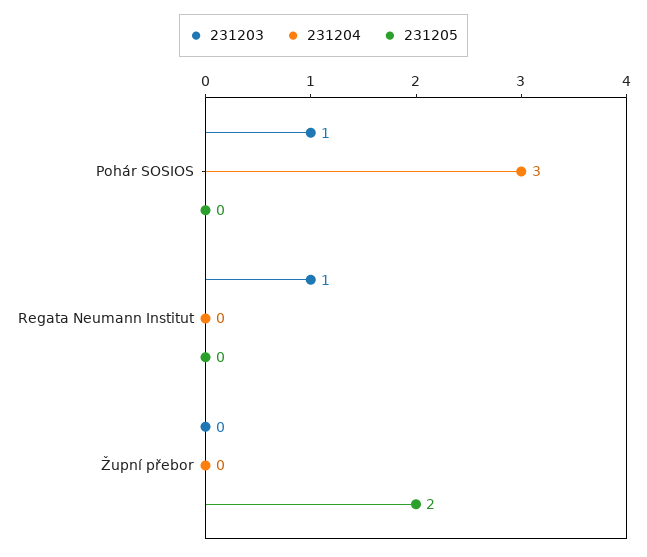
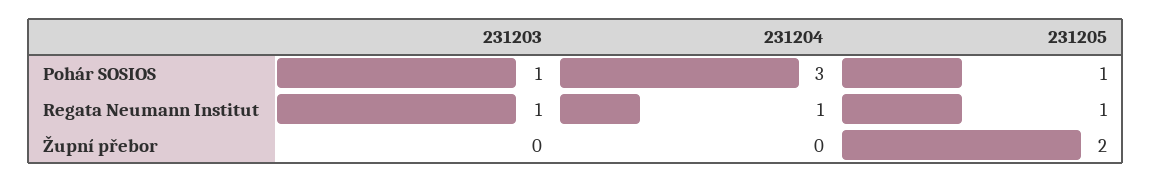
231205, Pohár SOSIOS: 0 -> 1
231204, Regata Neumann Institut: 0 -> 1
231205, Regata Neumann Institut: 0 -> 1

